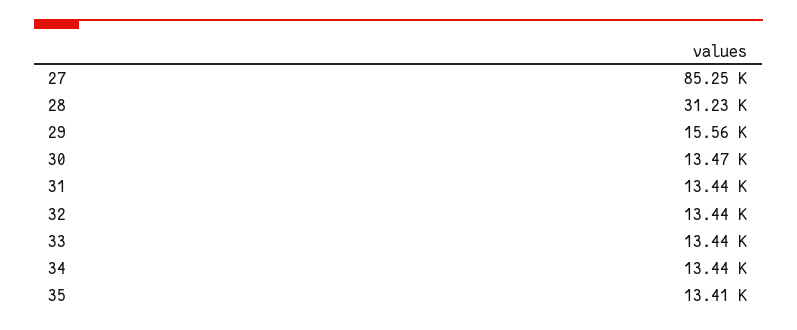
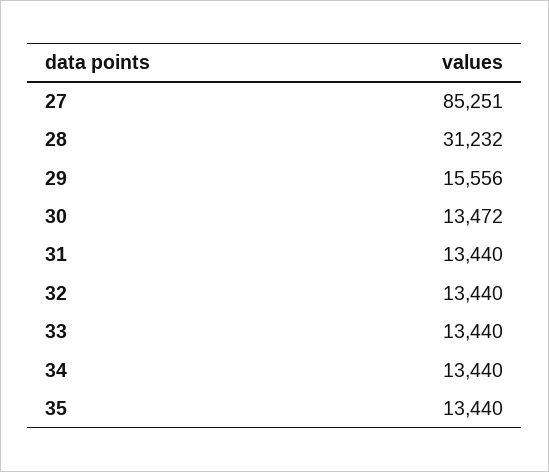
35: 13410 -> 13440

